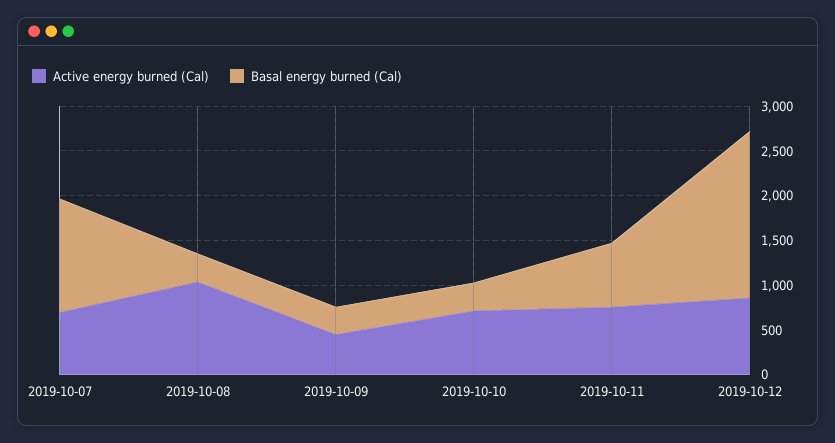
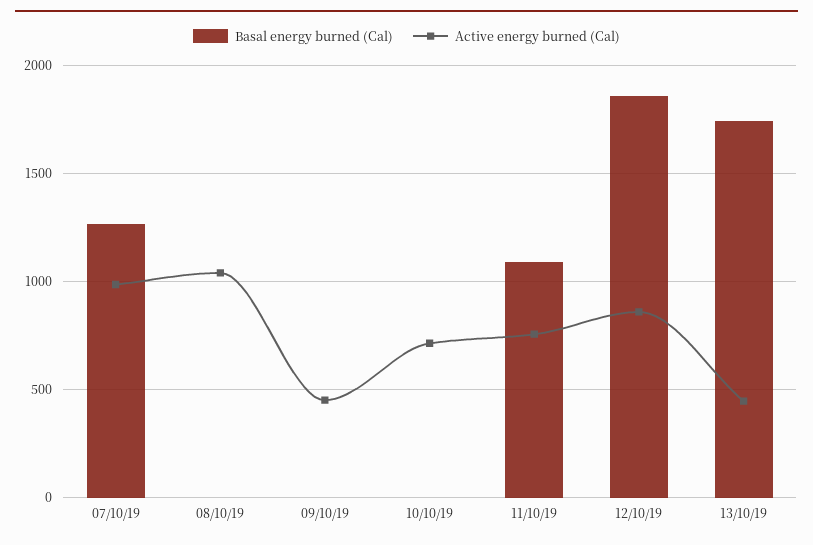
Active energy burned (Cal), 2019-10-07: 700 -> 1000
Basal energy burned (Cal), 2019-10-08: 300 -> 0
Basal energy burned (Cal), 2019-10-09: 300 -> 0
Basal energy burned (Cal), 2019-10-10: 300 -> 0
Basal energy burned (Cal), 2019-10-11: 700 -> 1100
Basal energy burned (Cal), 13/10/19: none -> 1750
Active energy burned (Cal), 13/10/19: none -> 450

